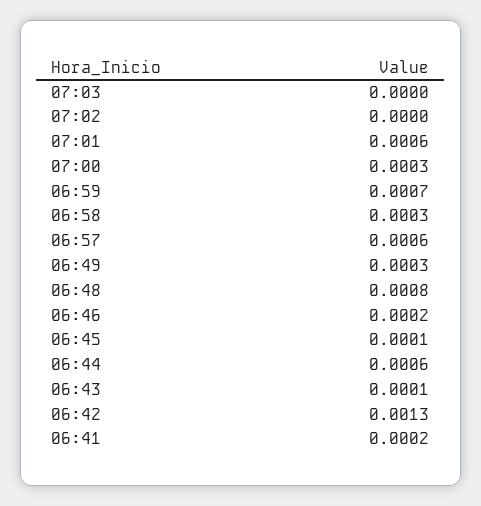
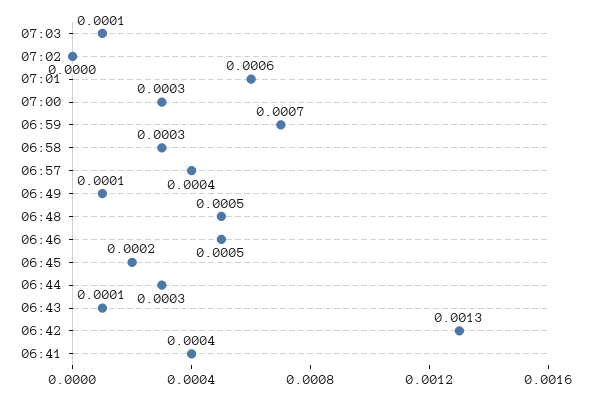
07:03: 0 -> 0.0001
06:57: 0.0006 -> 0.0004
06:49: 0.0003 -> 0.0001
06:48: 0.0008 -> 0.0005
06:46: 0.0002 -> 0.0005
06:45: 0.0001 -> 0.0002
06:44: 0.0006 -> 0.0003
06:41: 0.0002 -> 0.0004

